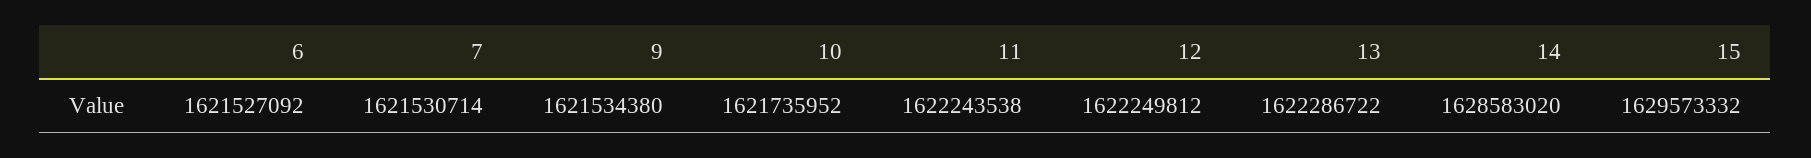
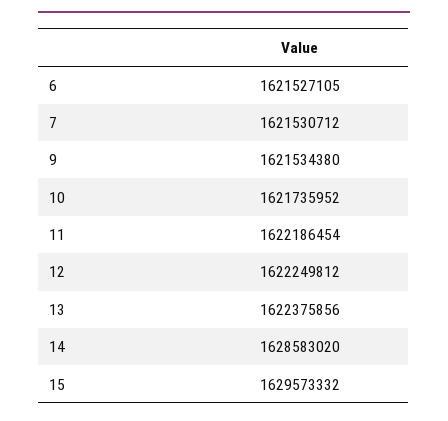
6: 1621527092 -> 1621527105
7: 1621530714 -> 1621530712
11: 1622243538 -> 1622186454
13: 1622286722 -> 1622375856

